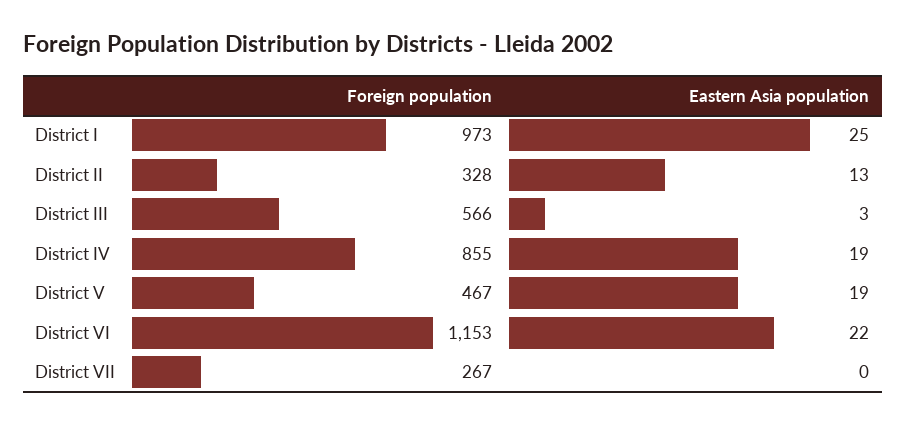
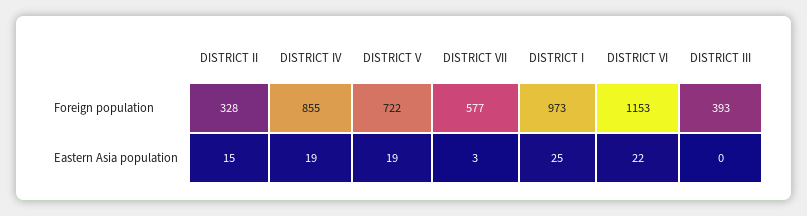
Eastern Asia population, District II: 13 -> 15
Foreign population, District III: 566 -> 393
Eastern Asia population, District III: 3 -> 0
Foreign population, District V: 467 -> 722
Foreign population, District VII: 267 -> 577
Eastern Asia population, District VII: 0 -> 3

